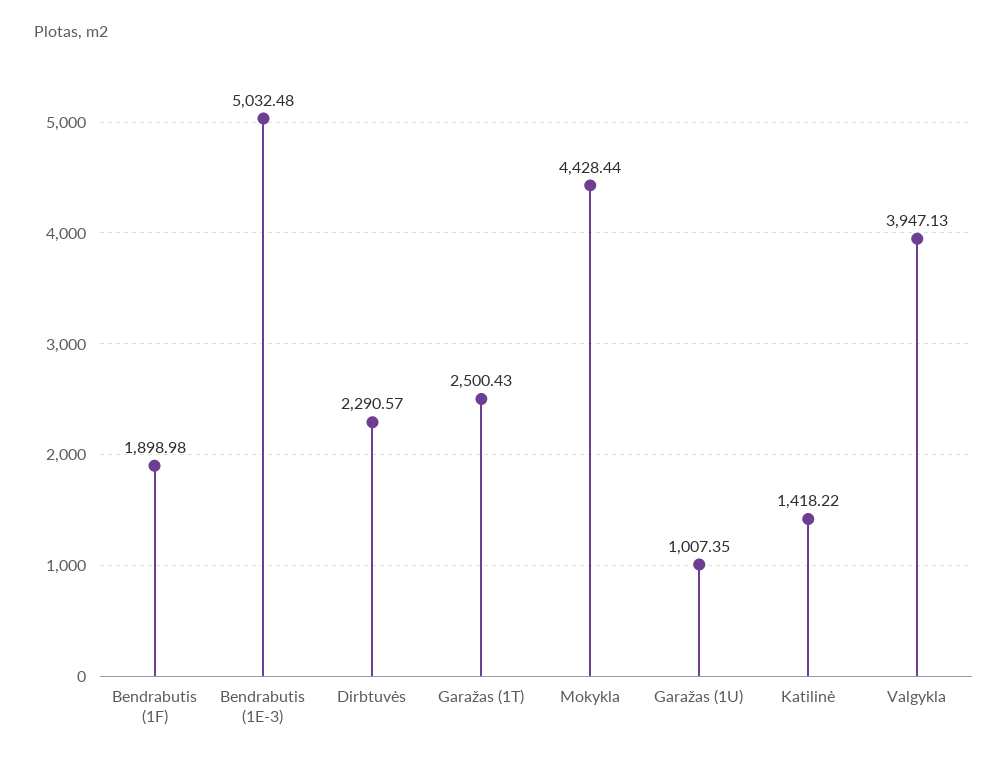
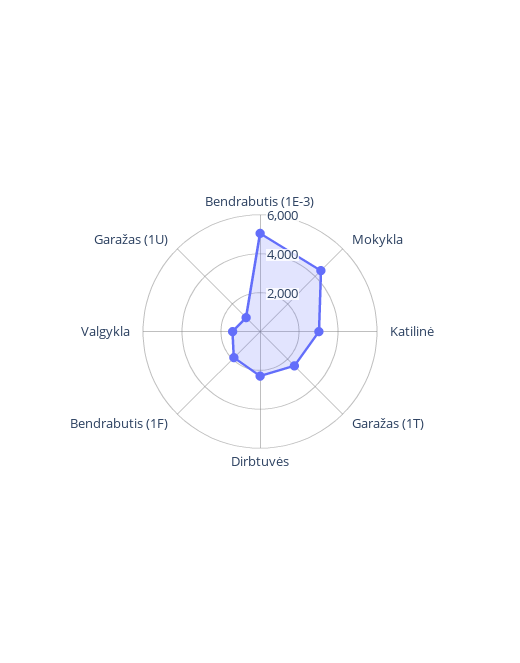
Katilinė: 1418.22 -> 3000
Valgykla: 3947.13 -> 1500

